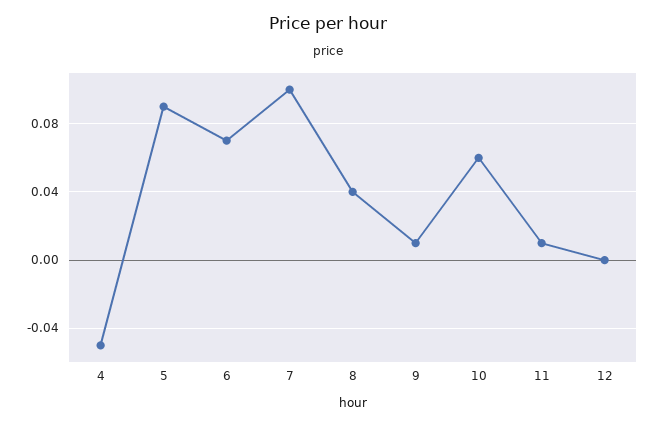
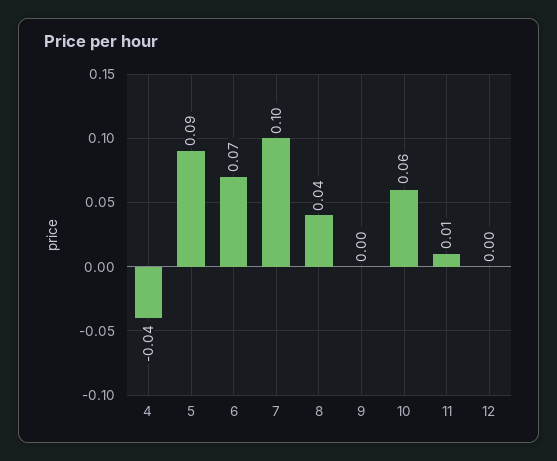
4: -0.05 -> -0.04
9: 0.01 -> 0

